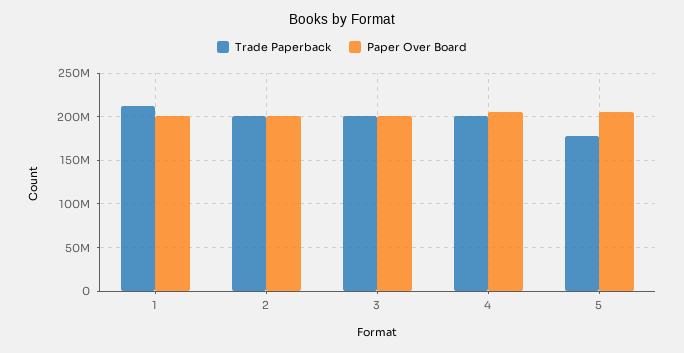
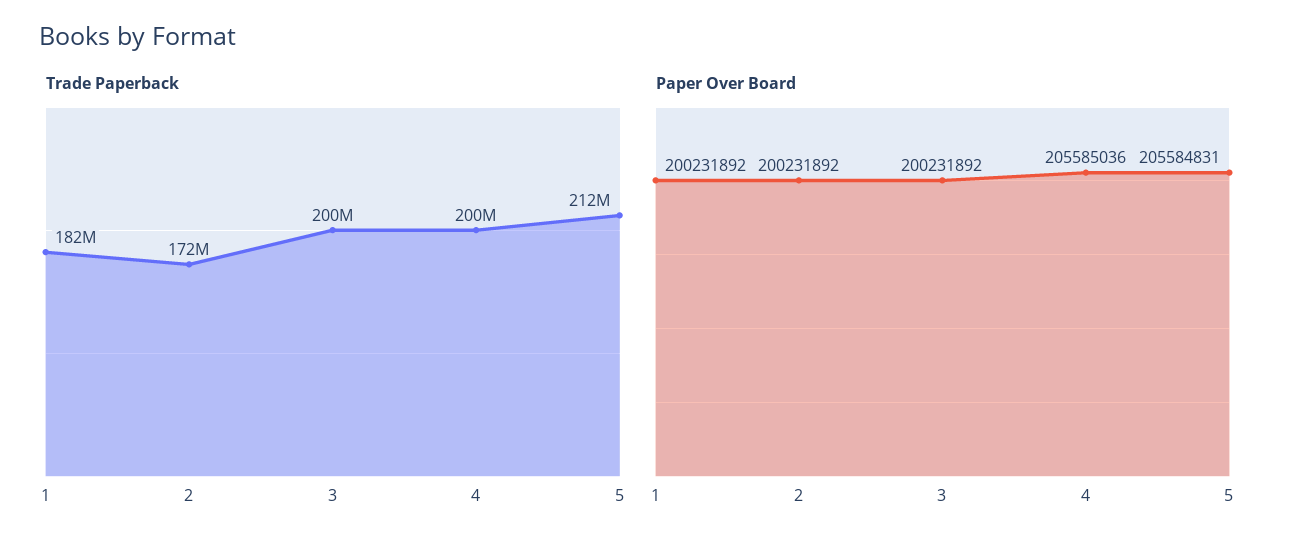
Trade Paperback, 1: 210000000 -> 182000000
Trade Paperback, 2: 200000000 -> 172000000
Trade Paperback, 5: 180000000 -> 212000000

